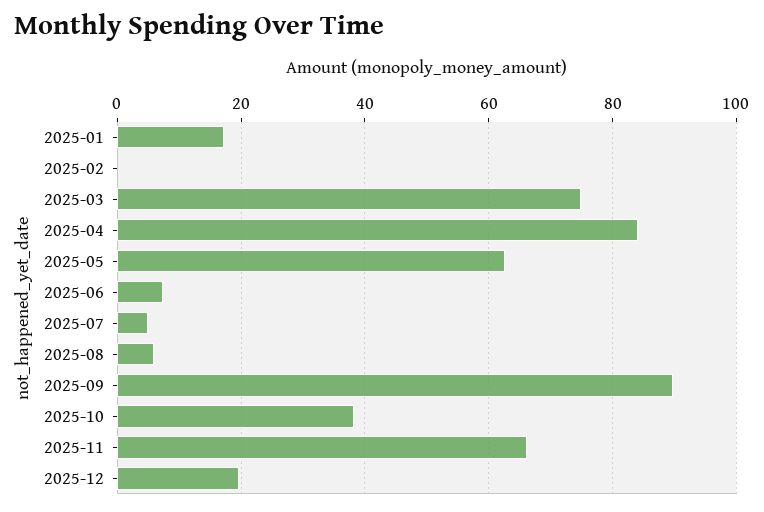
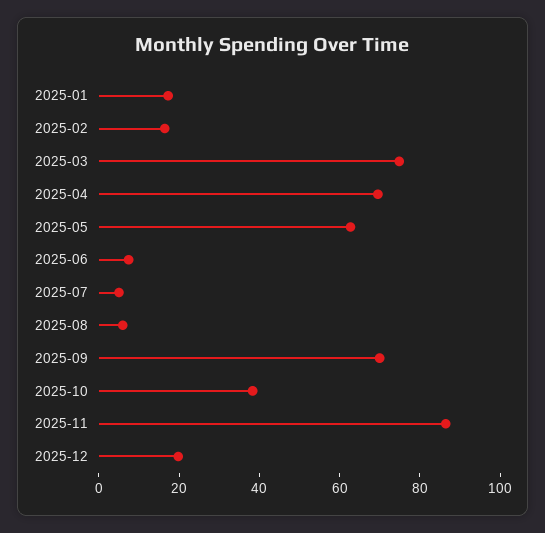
2025-02: 0 -> 15
2025-04: 84 -> 70
2025-09: 90 -> 70
2025-11: 66 -> 85

